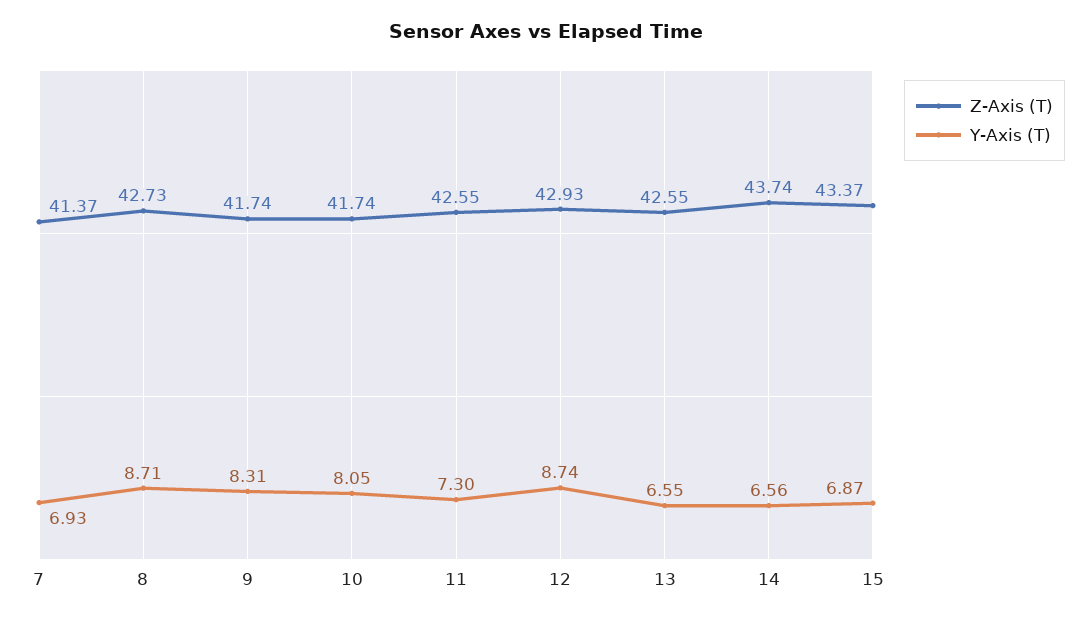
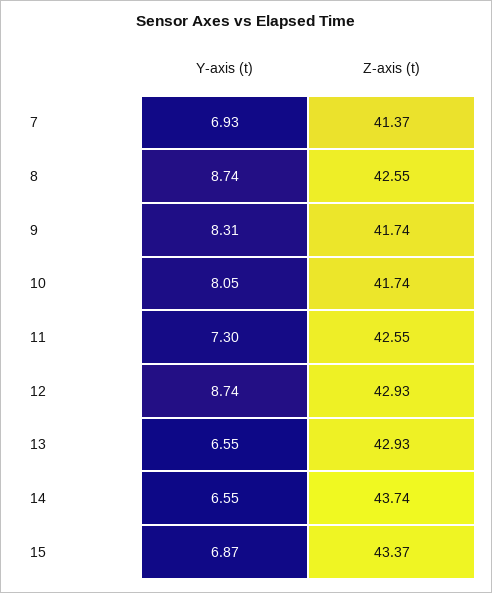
Z-Axis (T), 8: 42.73 -> 42.55
Y-Axis (T), 8: 8.71 -> 8.74
Z-Axis (T), 13: 42.55 -> 42.93
Y-Axis (T), 14: 6.56 -> 6.55

